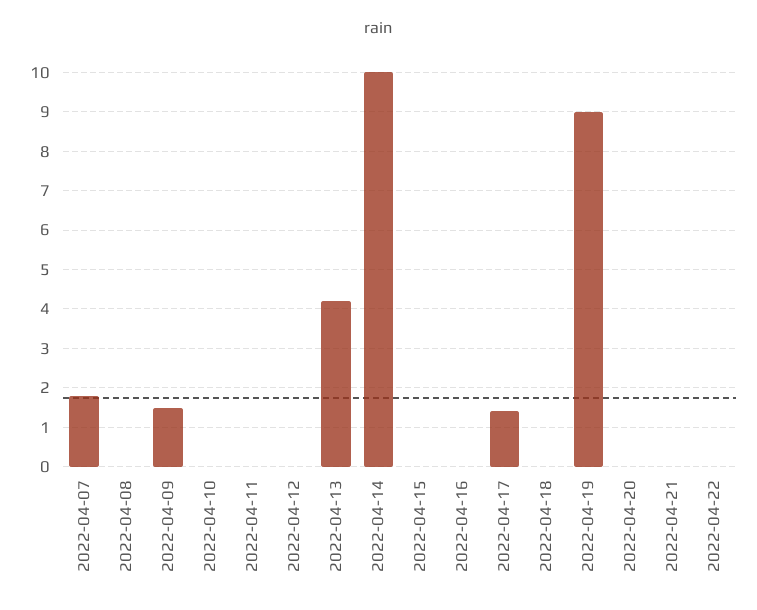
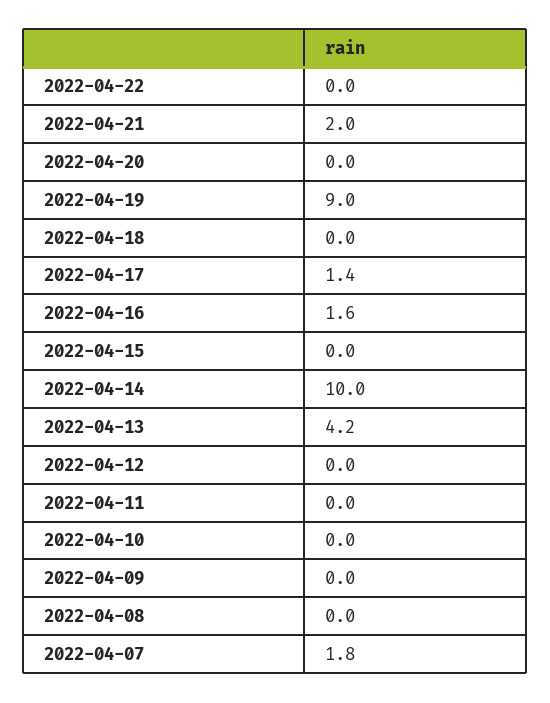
2022-04-09: 1.5 -> 0
2022-04-16: 0 -> 1.6
2022-04-21: 0 -> 2

